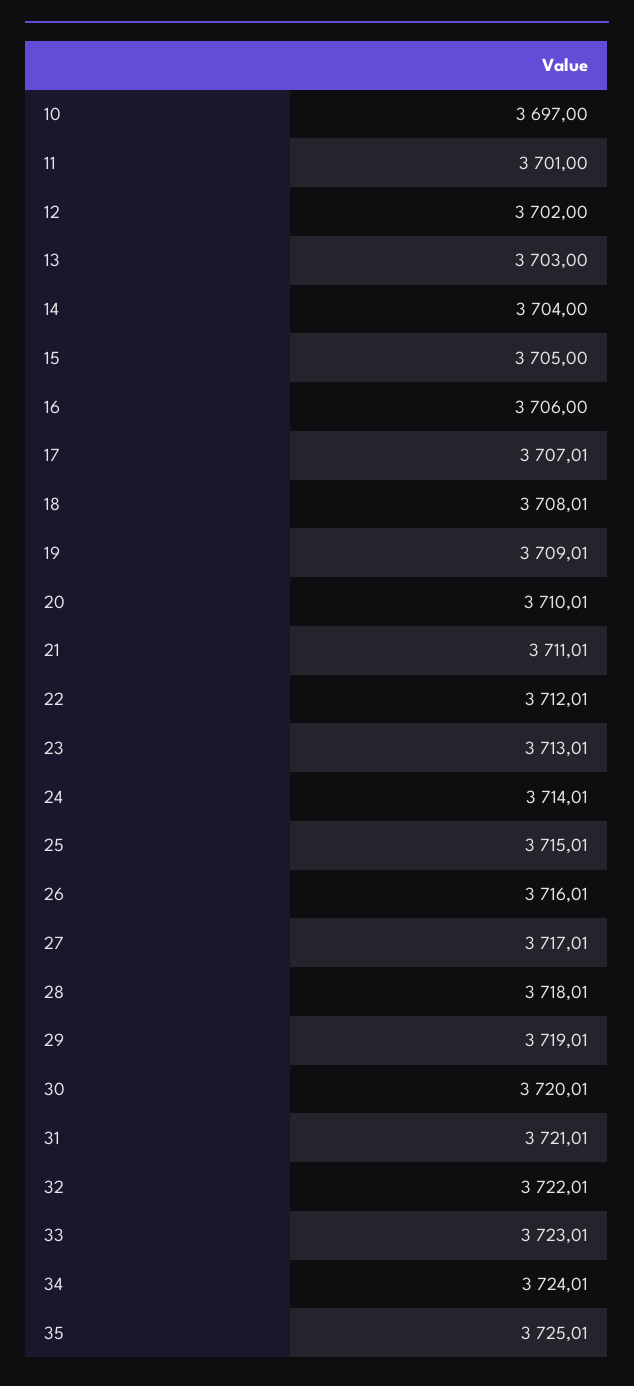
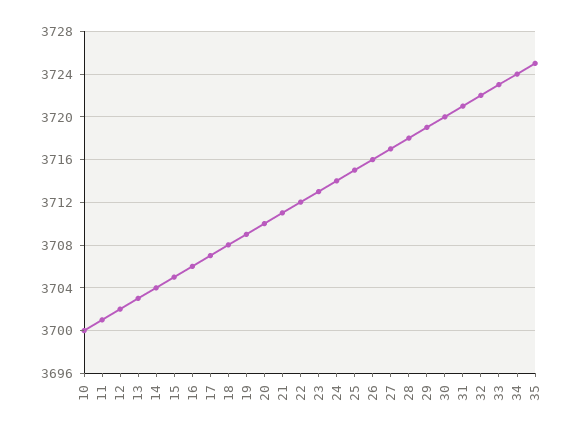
10: 3697 -> 3700

